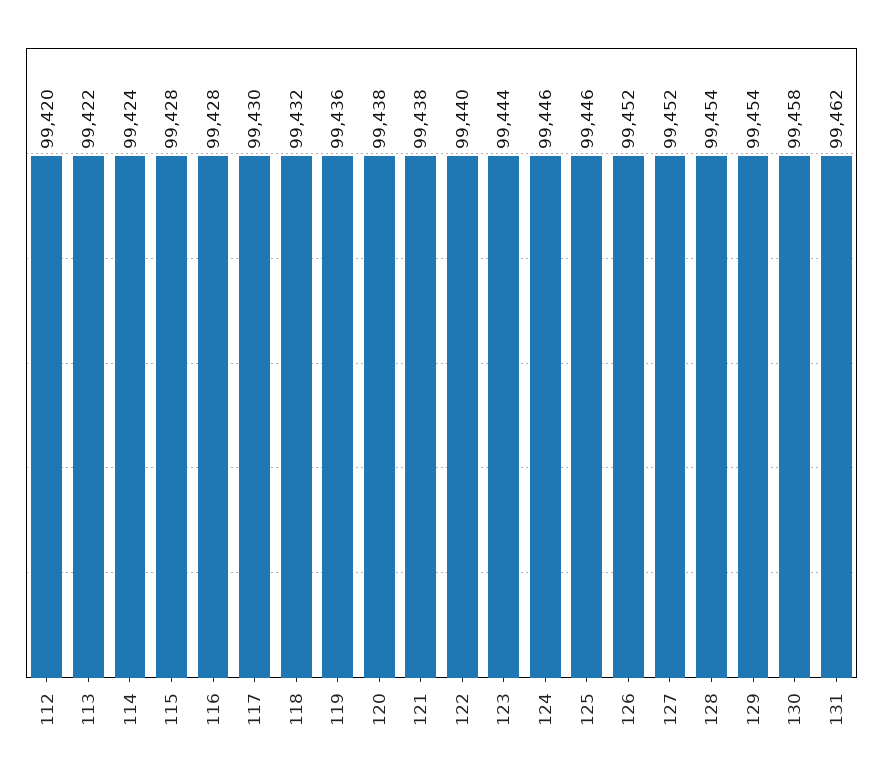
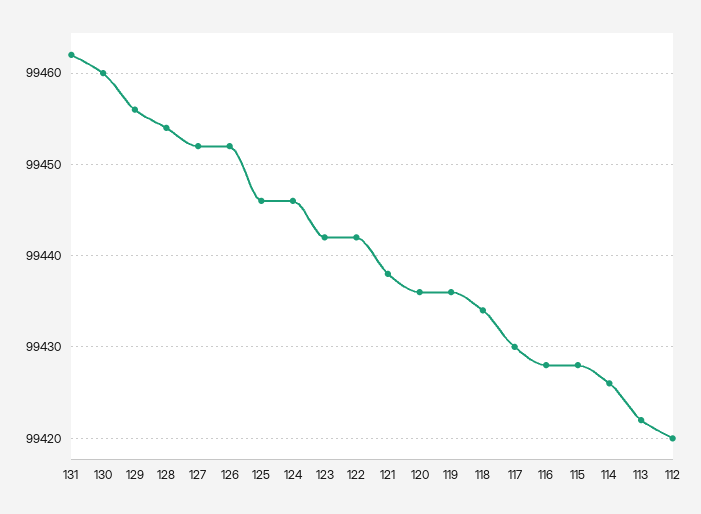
114: 99424 -> 99426
118: 99432 -> 99434
120: 99438 -> 99436
122: 99440 -> 99442
123: 99444 -> 99442
129: 99454 -> 99456
130: 99458 -> 99460

